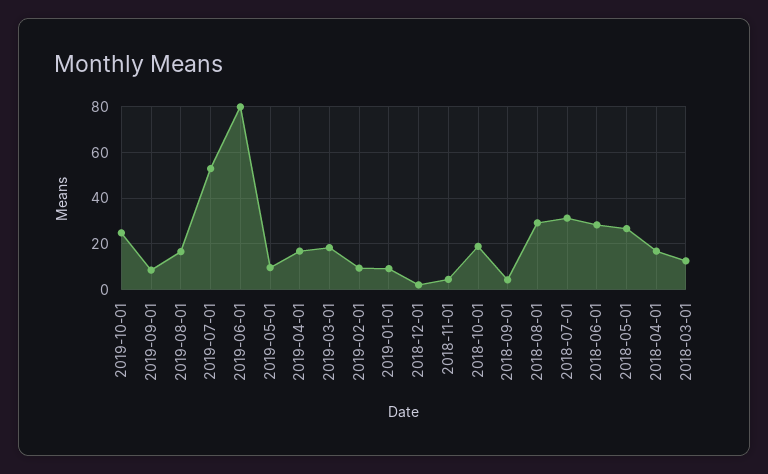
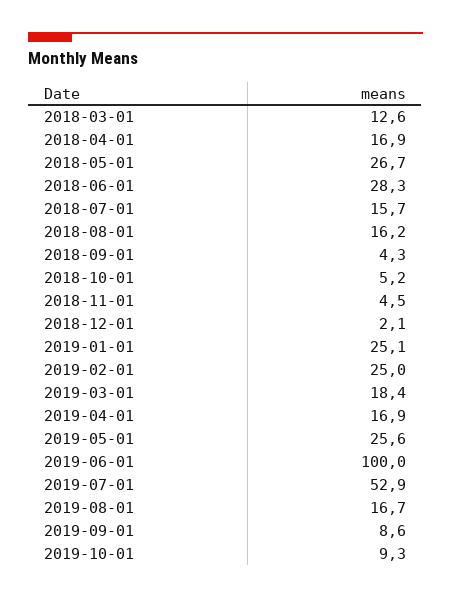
2019-10-01: 25 -> 9.3
2019-06-01: 80 -> 100
2019-05-01: 10 -> 25.6
2019-02-01: 10 -> 25
2019-01-01: 10 -> 25.1
2018-10-01: 20 -> 5.2
2018-08-01: 30 -> 16.2
2018-07-01: 30 -> 15.7

